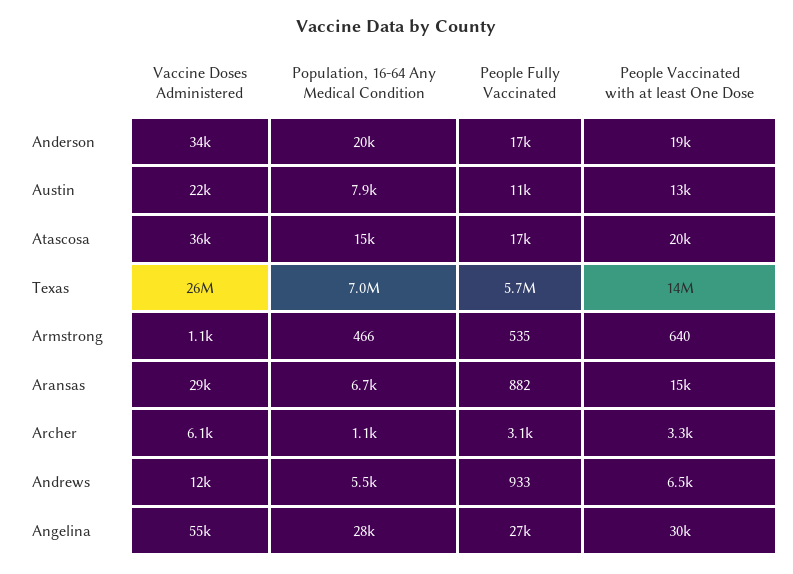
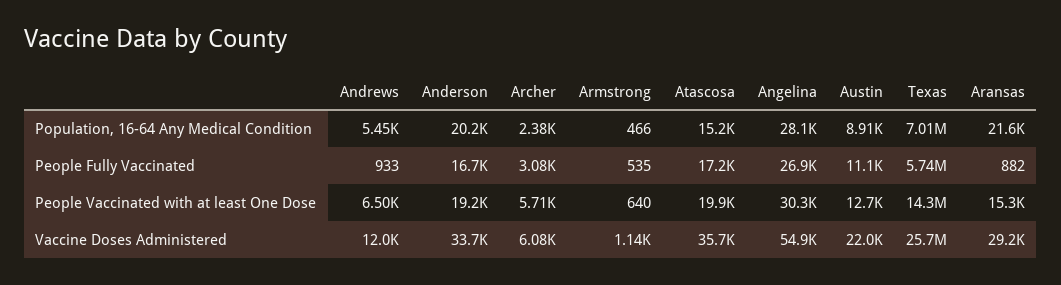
Population, 16-64 Any Medical Condition, Austin: 7900 -> 8910
Population, 16-64 Any Medical Condition, Aransas: 6700 -> 21600
Population, 16-64 Any Medical Condition, Archer: 1100 -> 2380
People Vaccinated with at least One Dose, Archer: 3300 -> 5710

